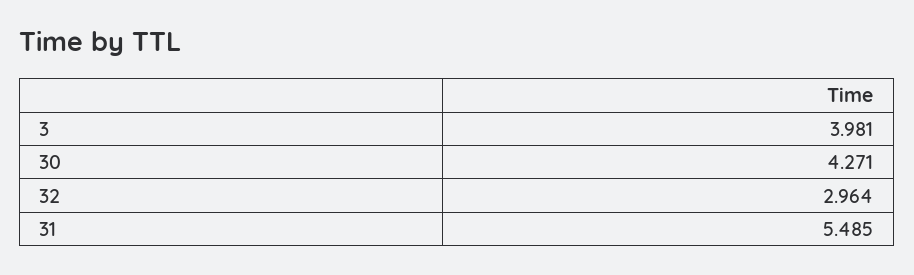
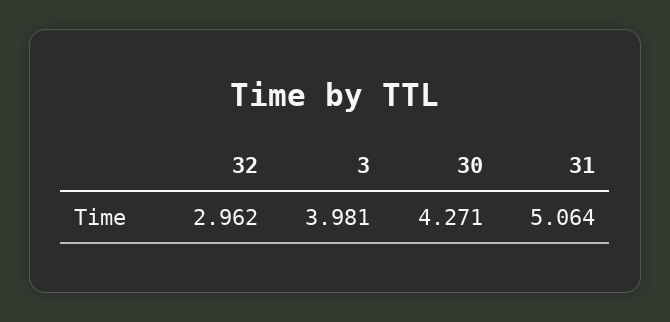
32: 2.964 -> 2.962
31: 5.485 -> 5.064

